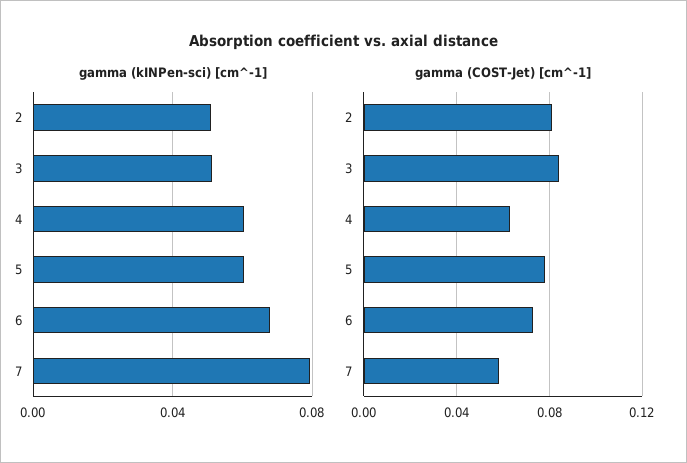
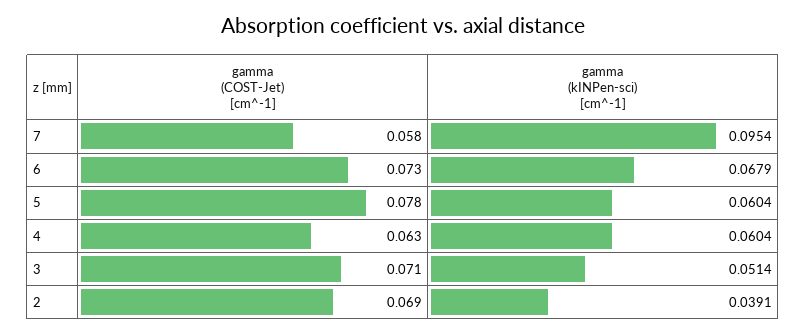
gamma (kINPen-sci) [cm^-1], 2: 0.05 -> 0.0391
gamma (kINPen-sci) [cm^-1], 7: 0.08 -> 0.0954
gamma (COST-Jet) [cm^-1], 2: 0.08 -> 0.069
gamma (COST-Jet) [cm^-1], 3: 0.085 -> 0.071

